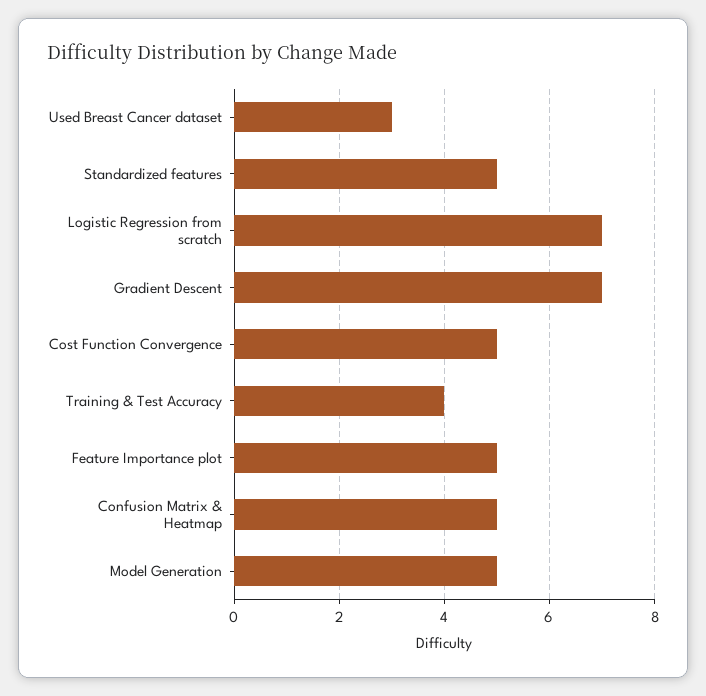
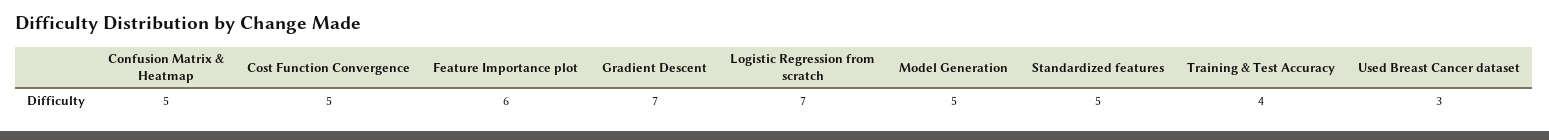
Feature Importance plot: 5 -> 6

